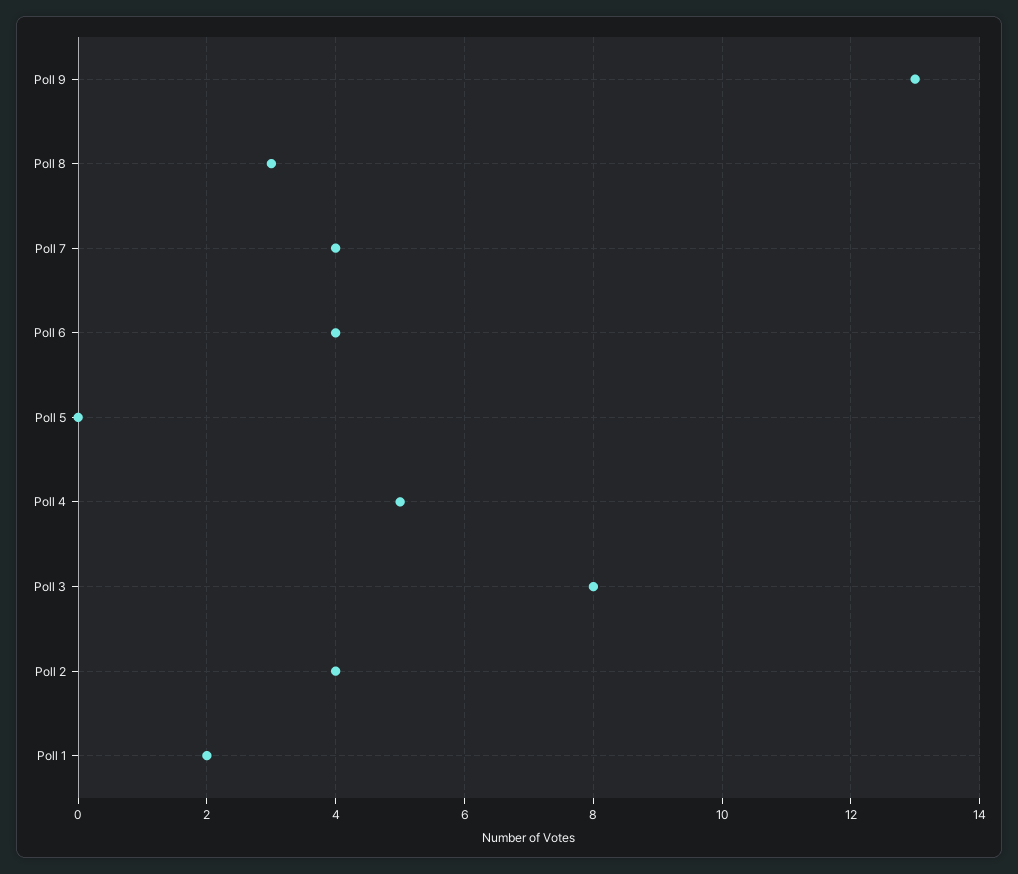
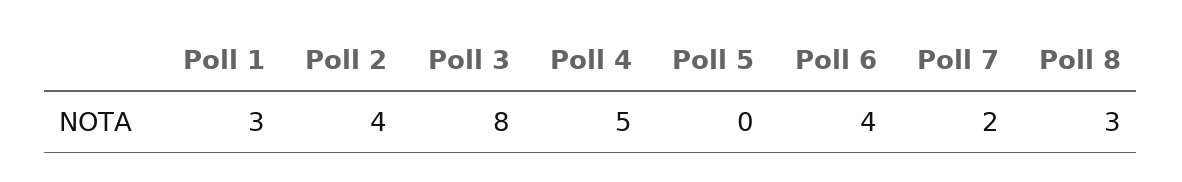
Poll 9: 13 -> none
Poll 7: 4 -> 2
Poll 1: 2 -> 3

